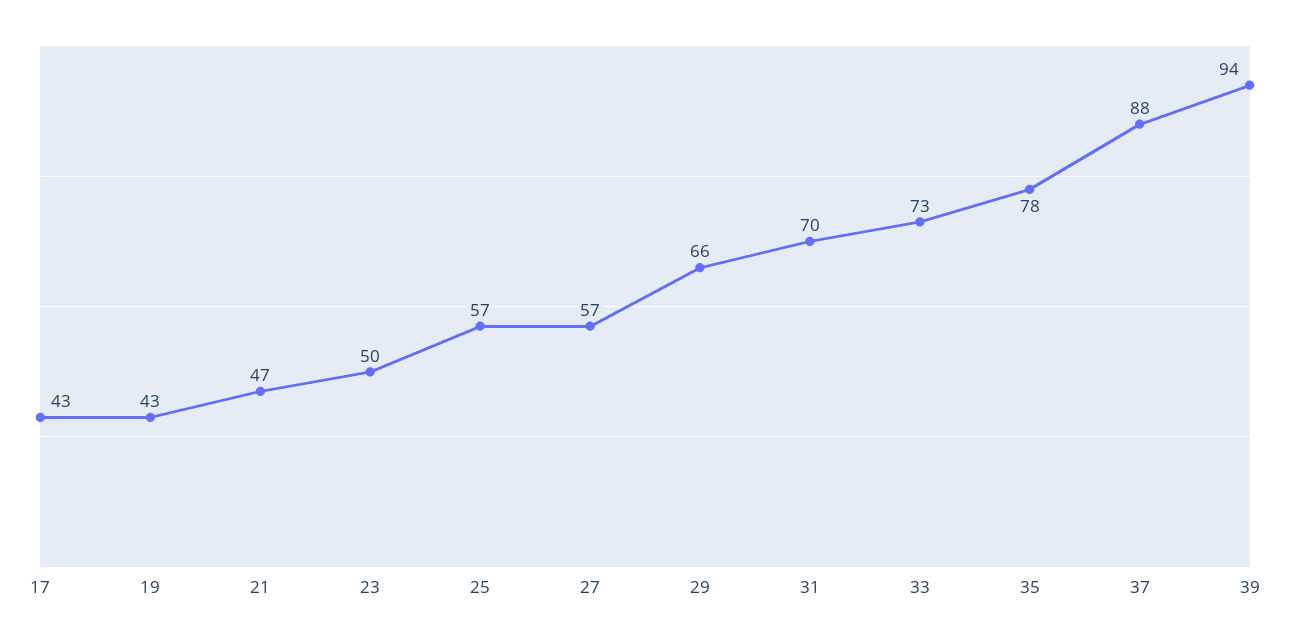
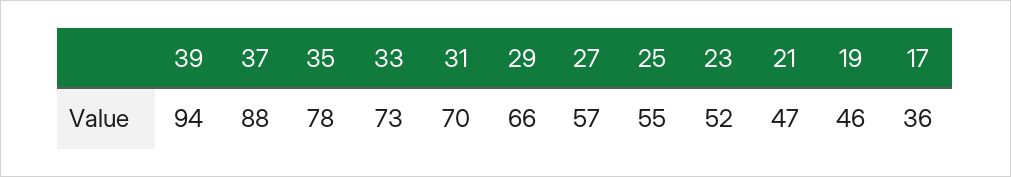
17: 43 -> 36
19: 43 -> 46
23: 50 -> 52
25: 57 -> 55

